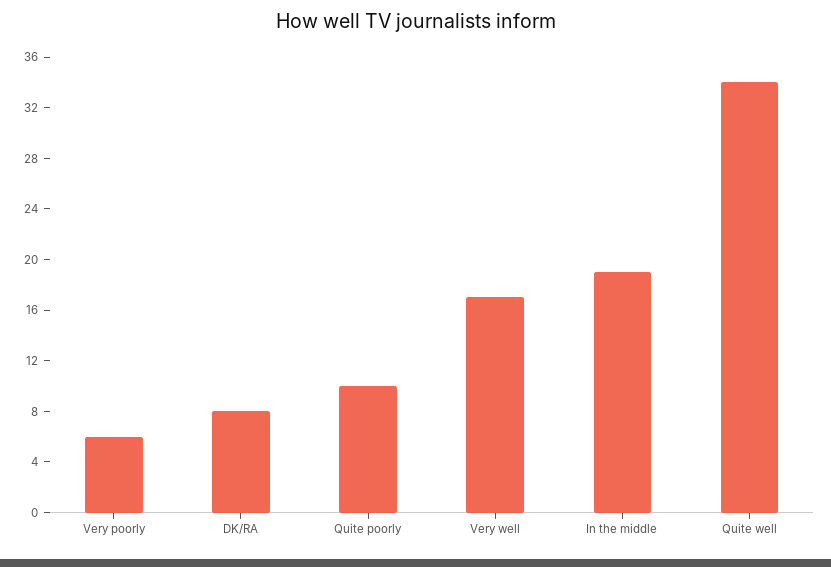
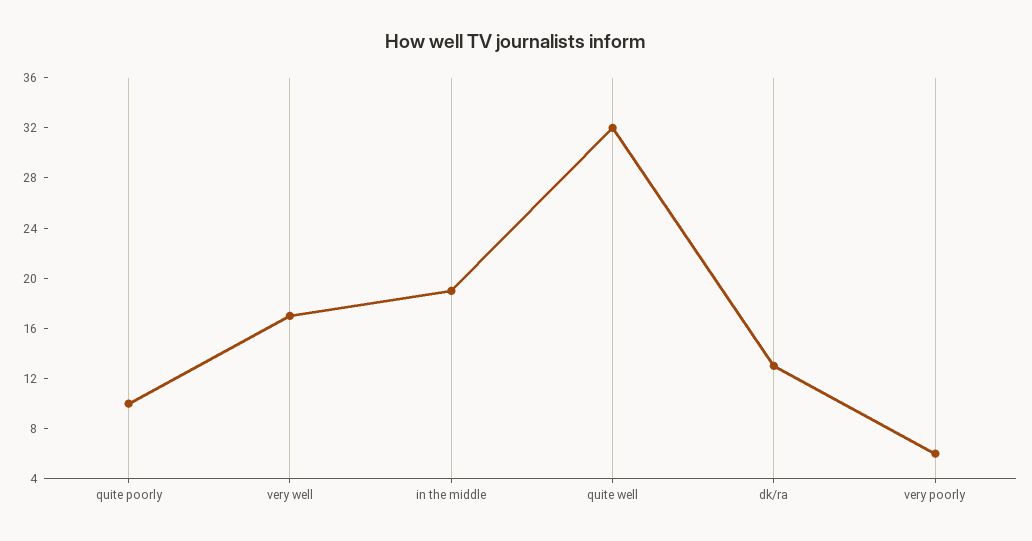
DK/RA: 8 -> 13
Quite well: 34 -> 32

